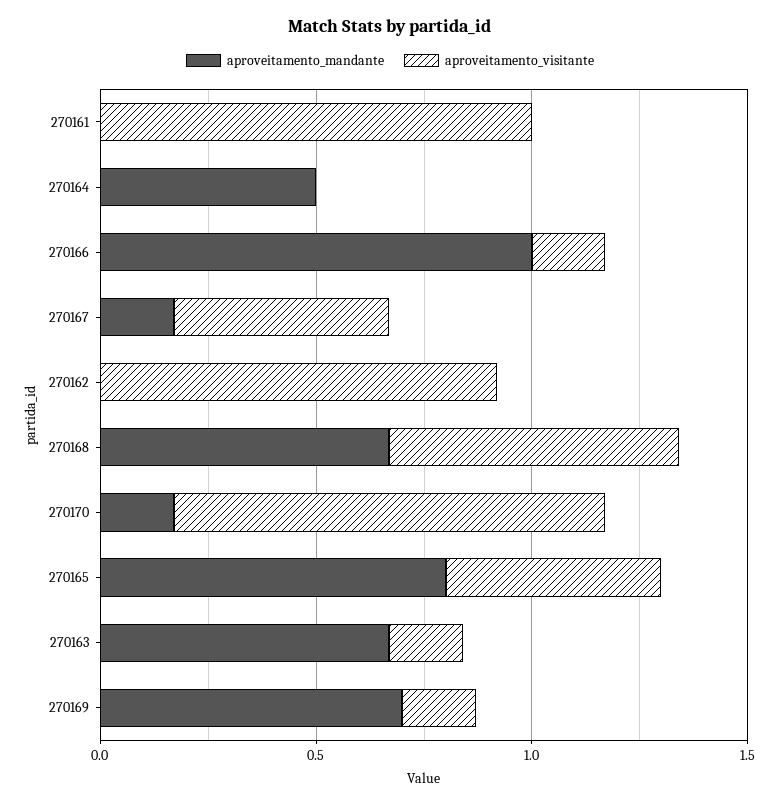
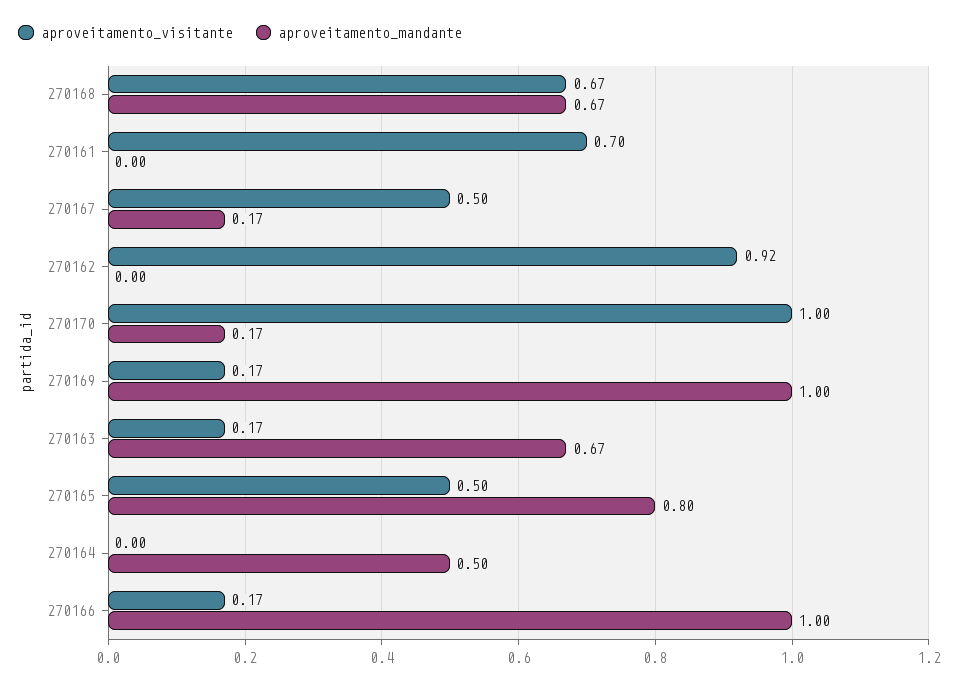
aproveitamento_visitante, 270161: 1 -> 0.7
aproveitamento_mandante, 270169: 0.7 -> 1

